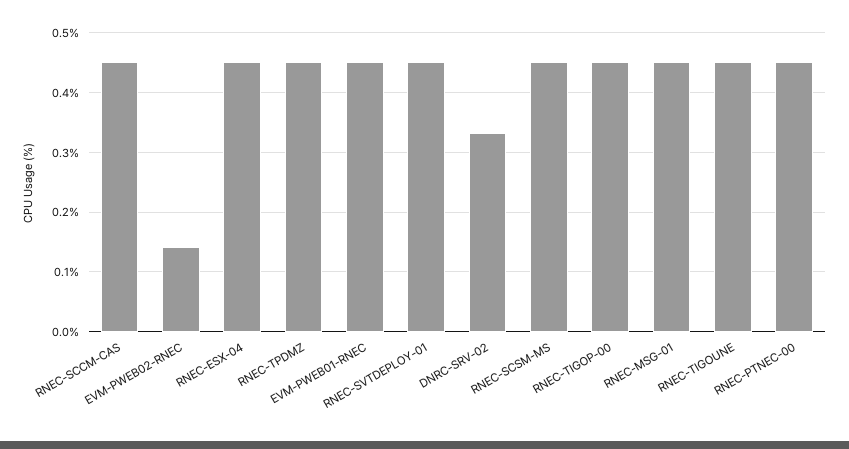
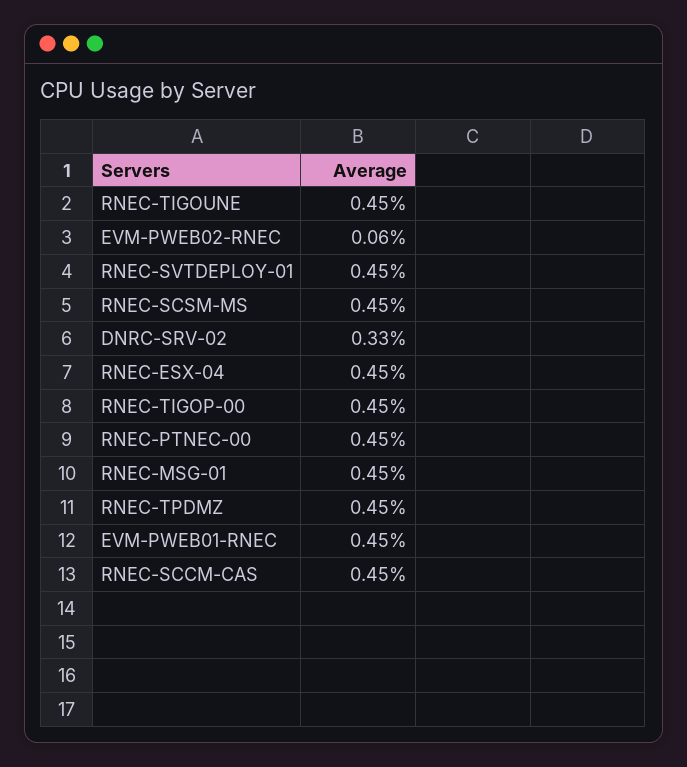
EVM-PWEB02-RNEC: 0.14 -> 0.06

